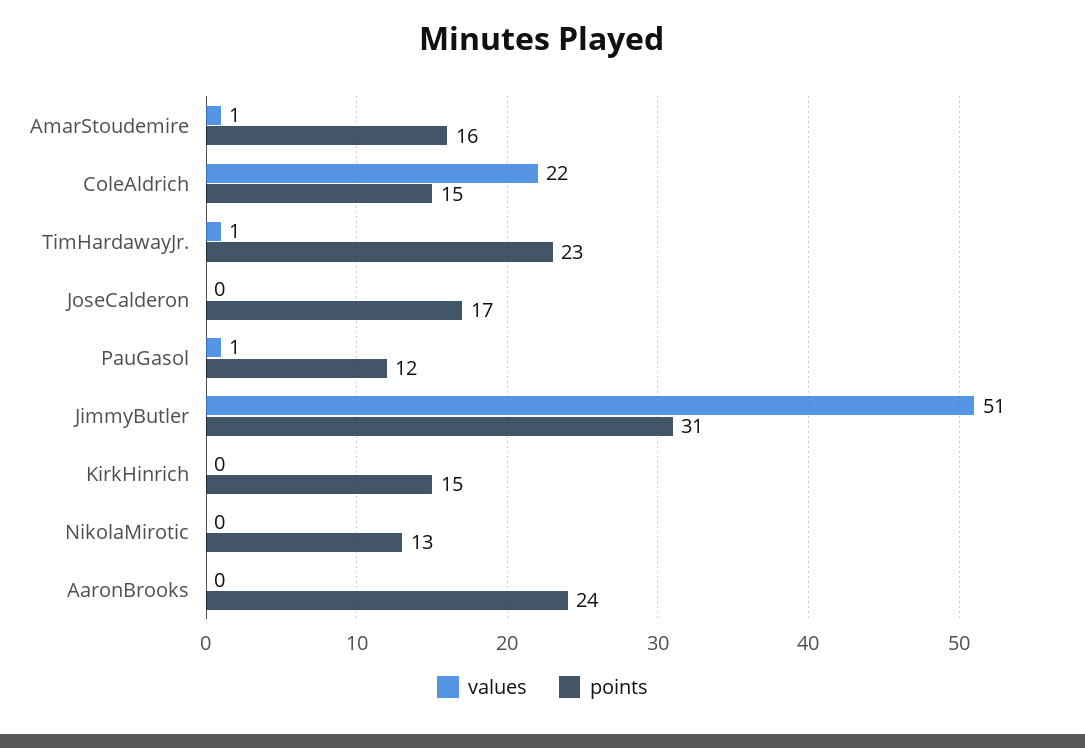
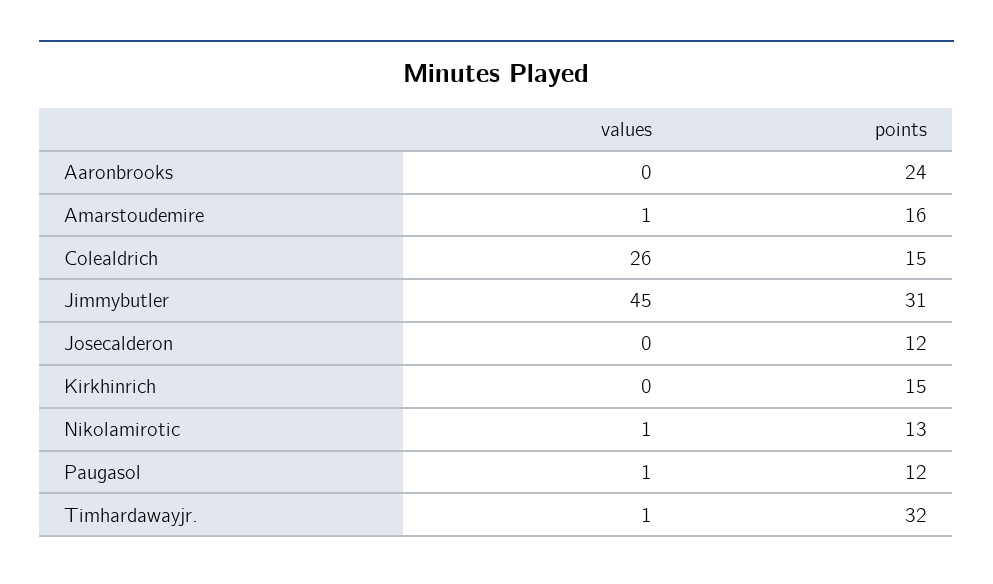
values, ColeAldrich: 22 -> 26
points, TimHardawayJr.: 23 -> 32
points, JoseCalderon: 17 -> 12
values, JimmyButler: 51 -> 45
values, NikolaMirotic: 0 -> 1

